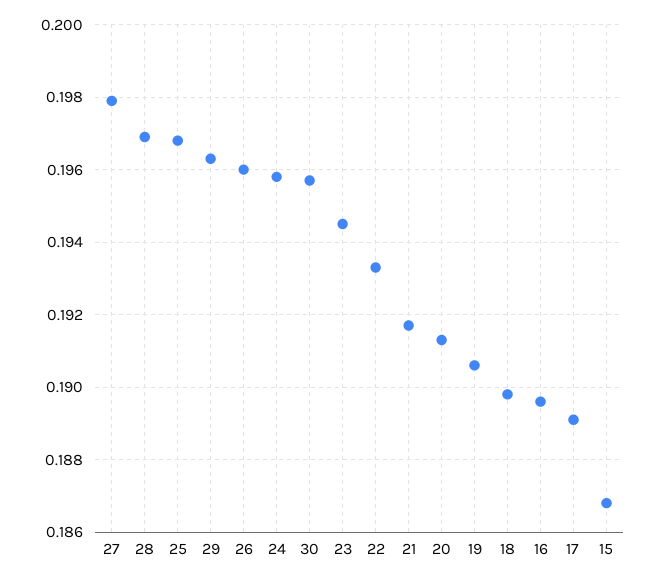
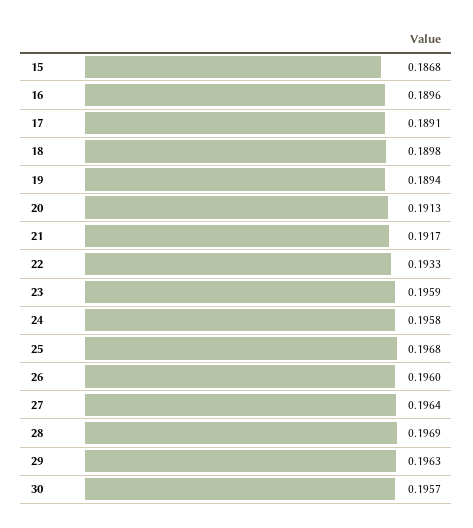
27: 0.198 -> 0.1964
23: 0.1945 -> 0.1959
19: 0.1905 -> 0.1894

